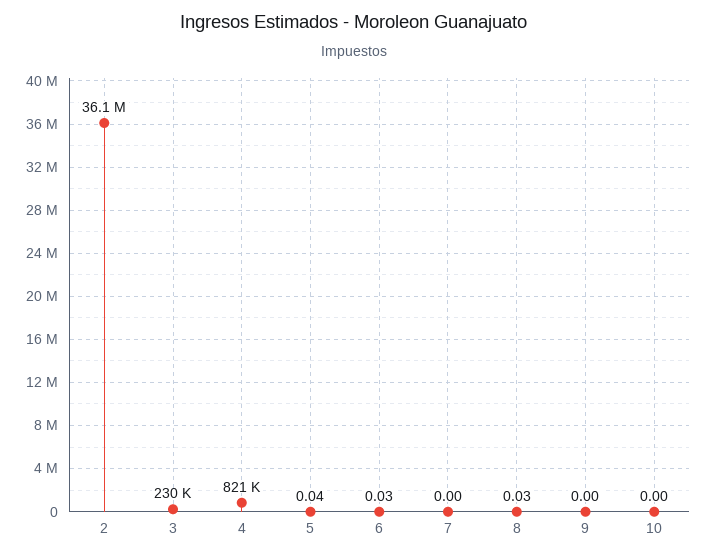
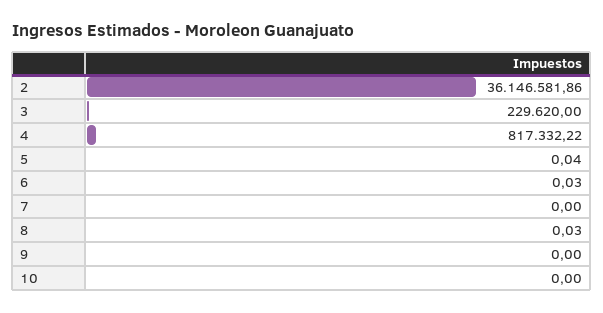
4: 821000 -> 817332.22

